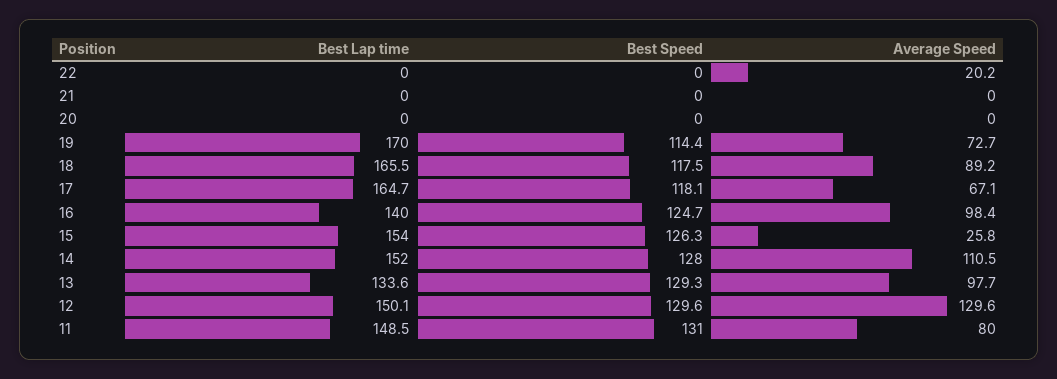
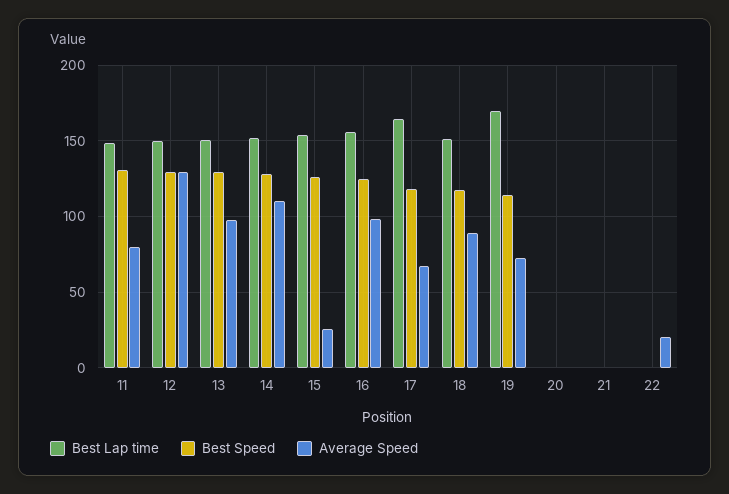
Best Lap time, 18: 165.5 -> 150
Best Lap time, 16: 140 -> 155
Best Lap time, 13: 133.6 -> 150

